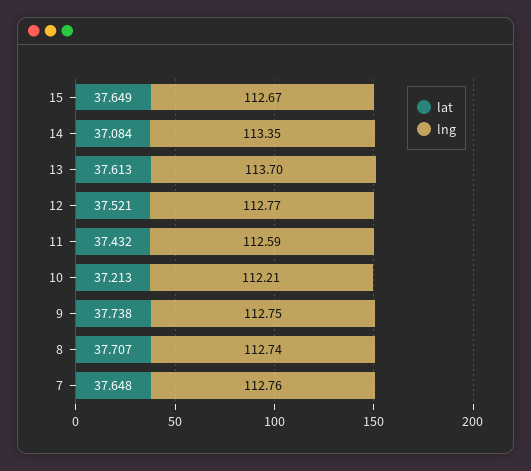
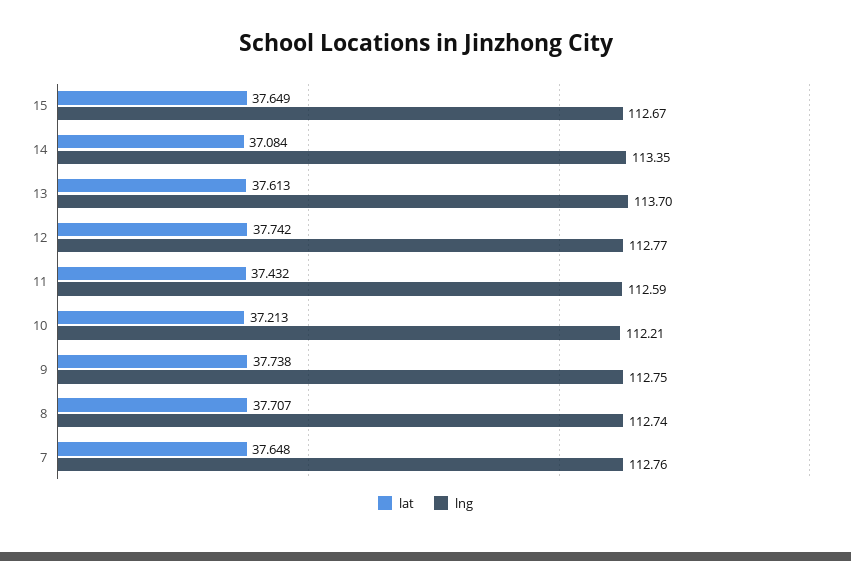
lat, 12: 37.521 -> 37.742

